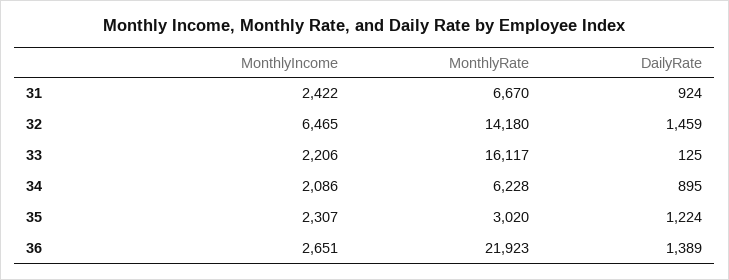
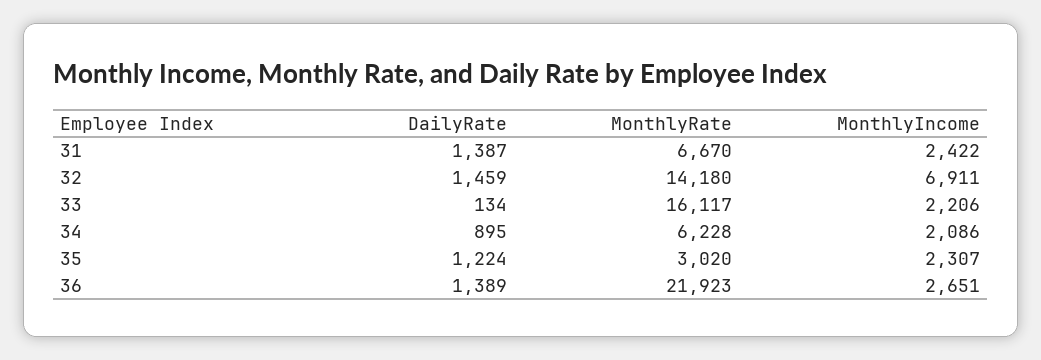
DailyRate, 31: 924 -> 1387
MonthlyIncome, 32: 6465 -> 6911
DailyRate, 33: 125 -> 134

